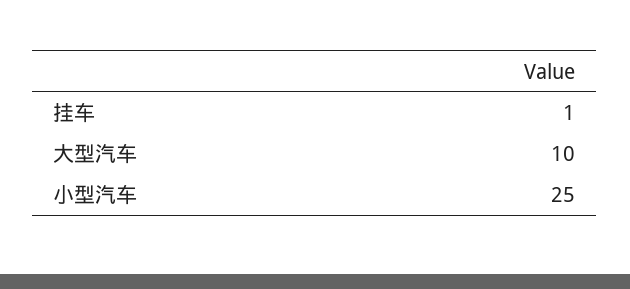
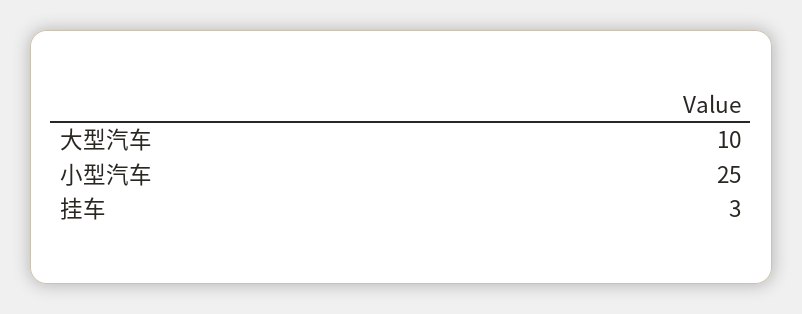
挂车: 1 -> 3

